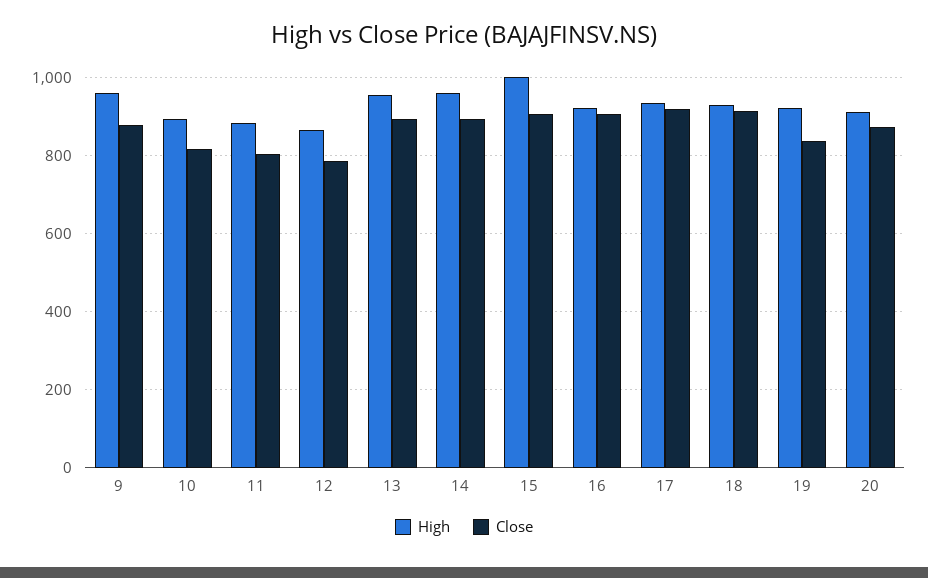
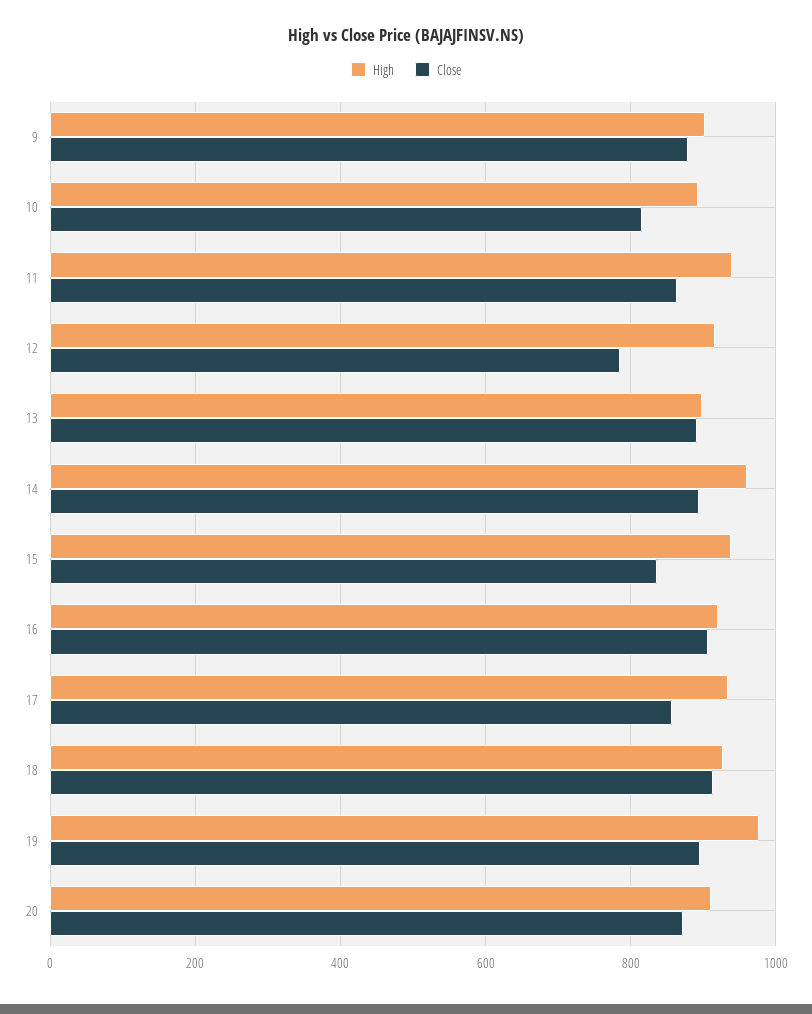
High, 9: 960 -> 900
High, 11: 880 -> 940
Close, 11: 800 -> 860
High, 12: 860 -> 920
High, 13: 960 -> 900
High, 15: 1000 -> 940
Close, 15: 900 -> 840
Close, 17: 920 -> 860
High, 19: 920 -> 980
Close, 19: 840 -> 900

